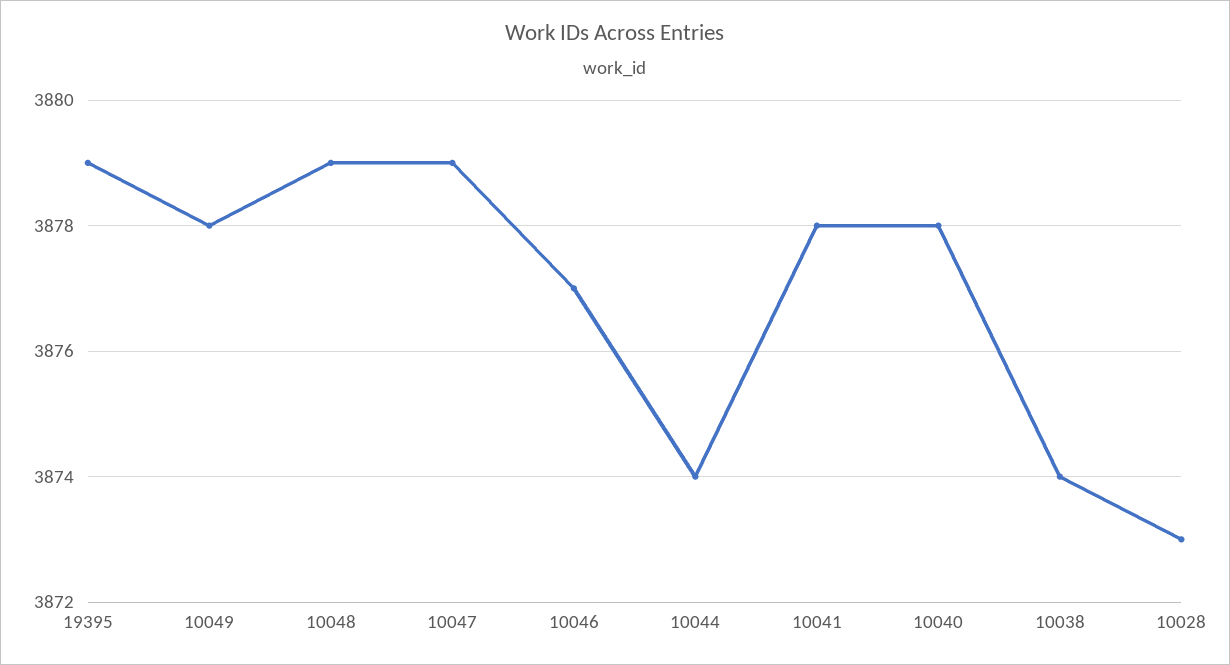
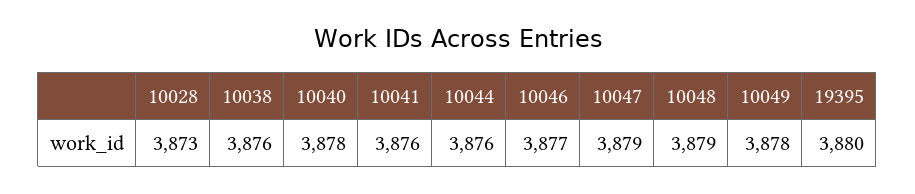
19395: 3879 -> 3880
10044: 3874 -> 3876
10041: 3878 -> 3876
10038: 3874 -> 3876

